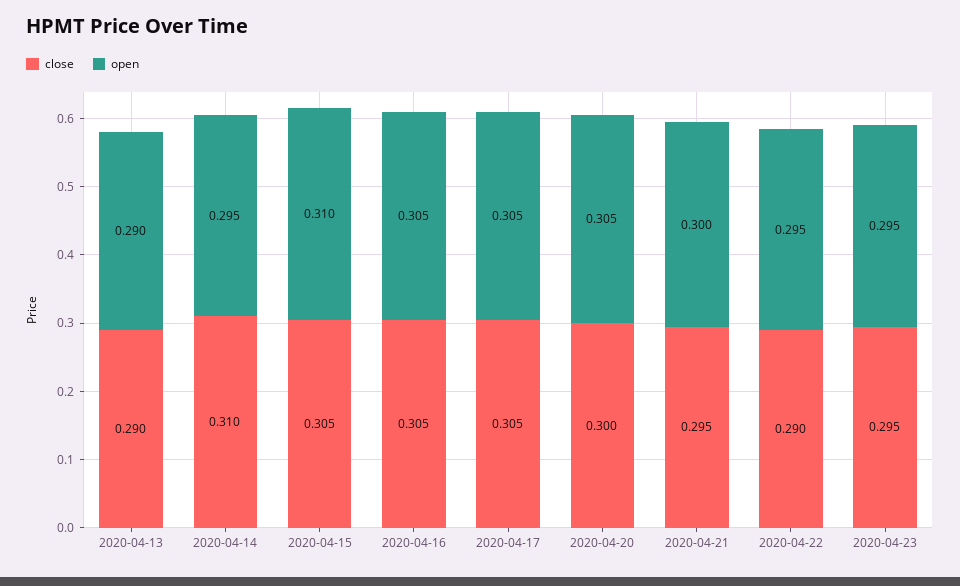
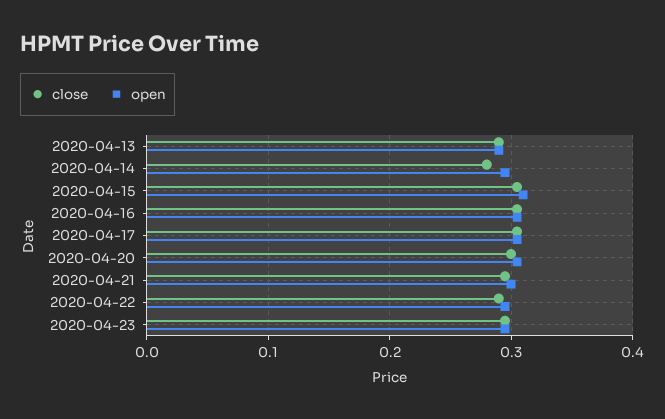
close, 2020-04-14: 0.31 -> 0.28

